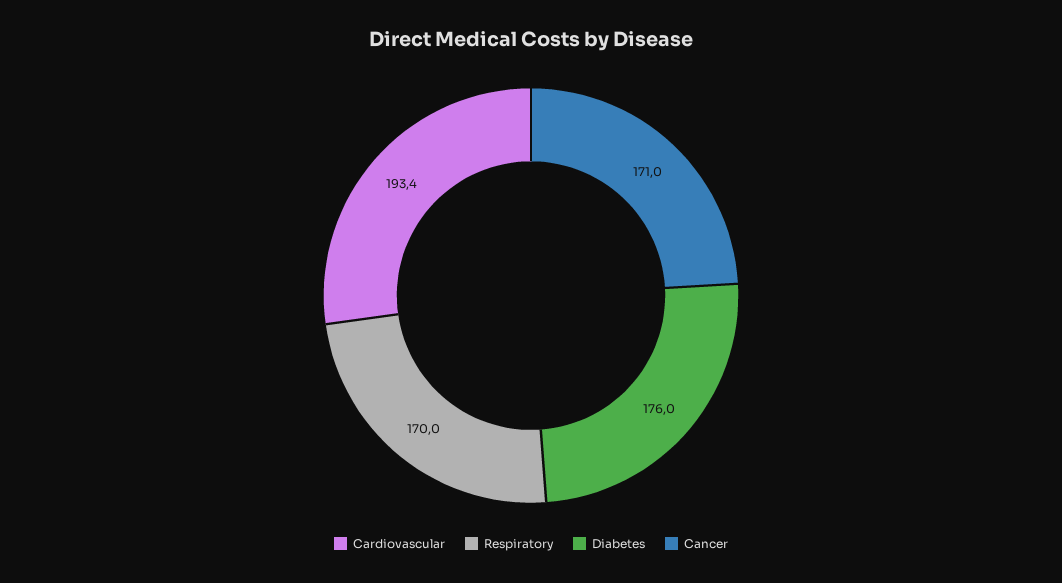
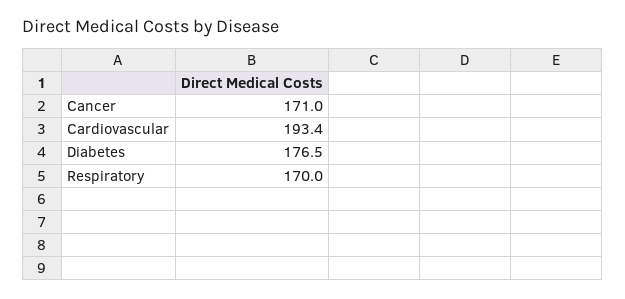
Diabetes: 176 -> 176.5

